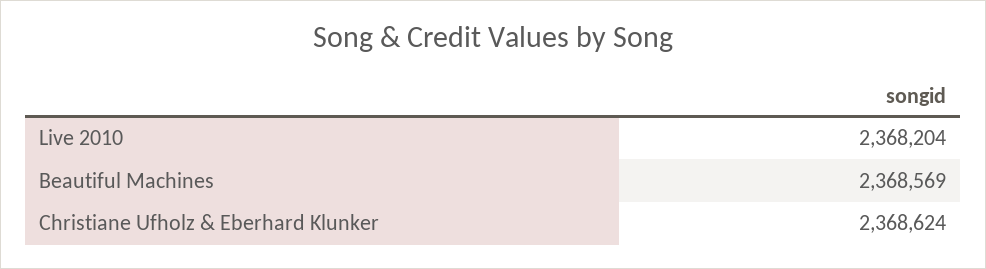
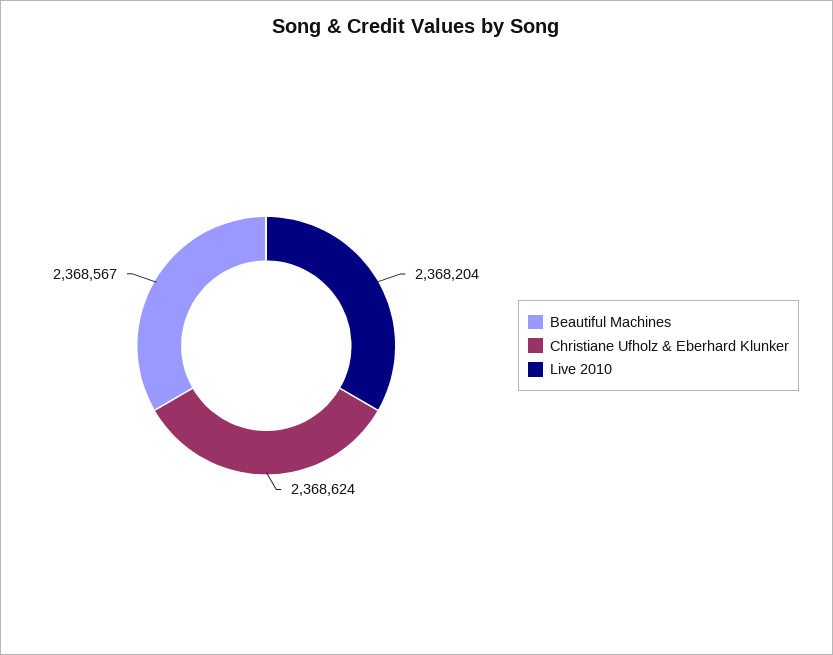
Beautiful Machines: 2368569 -> 2368567

